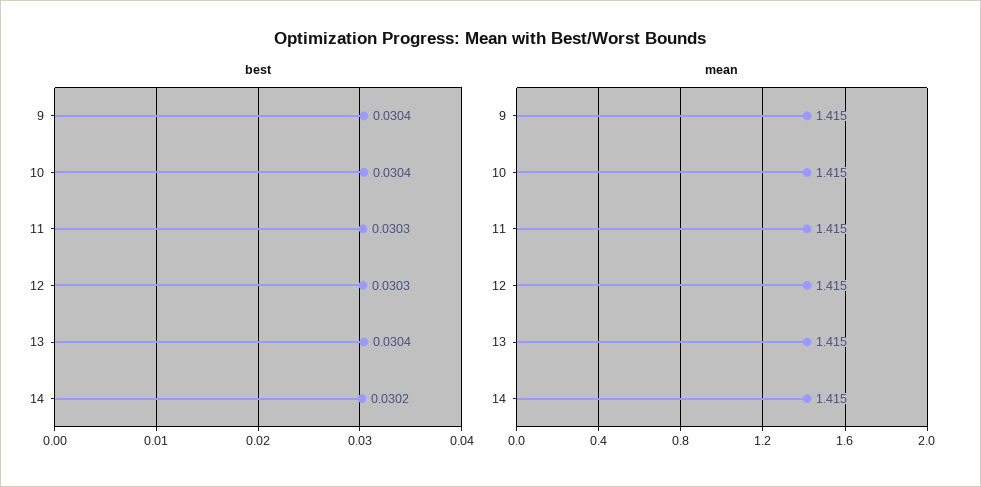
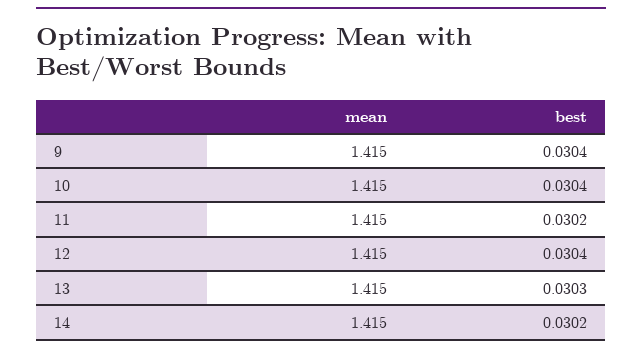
best, 11: 0.0303 -> 0.0302
best, 12: 0.0303 -> 0.0304
best, 13: 0.0304 -> 0.0303

